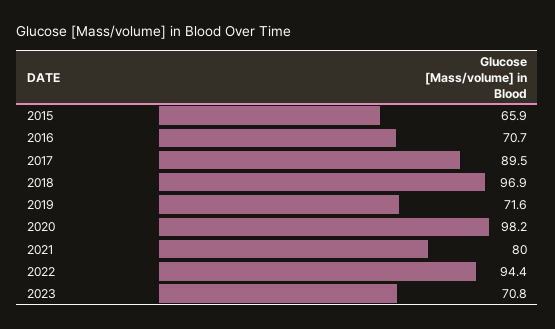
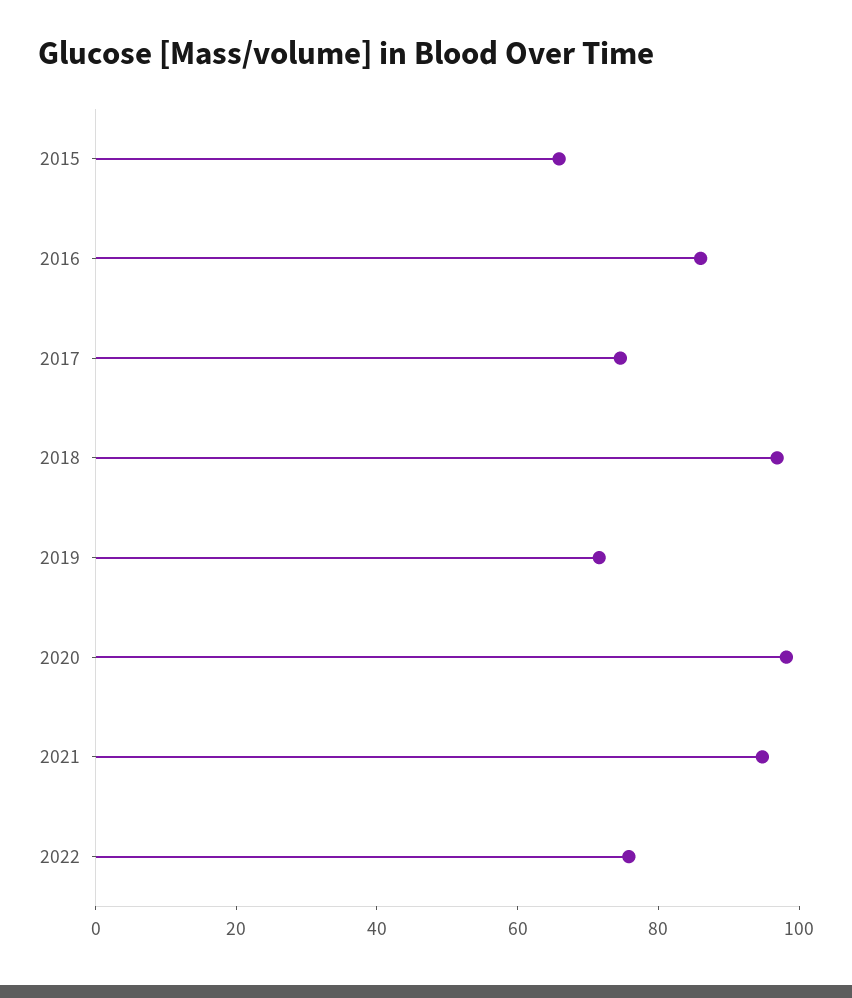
2016: 70.7 -> 85
2017: 89.5 -> 75
2021: 80 -> 95
2022: 94.4 -> 75
2023: 70.8 -> none

